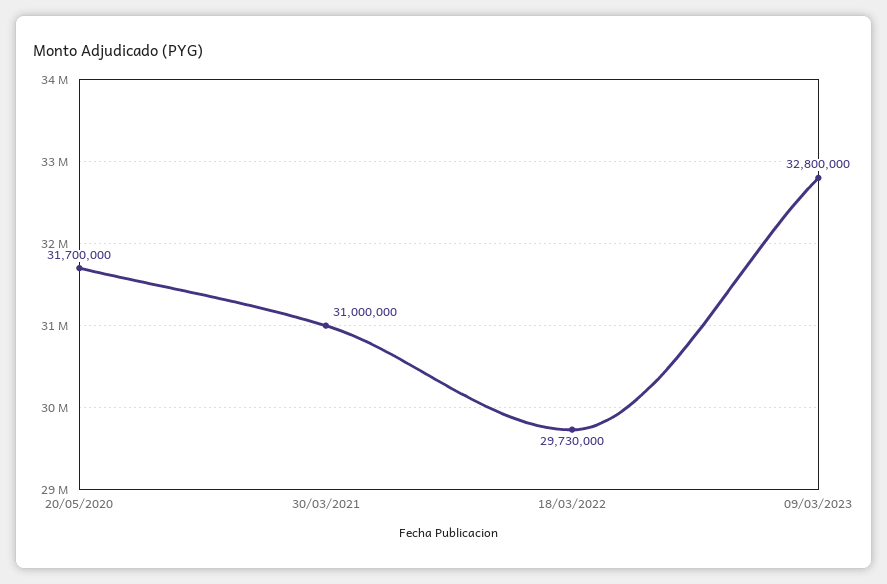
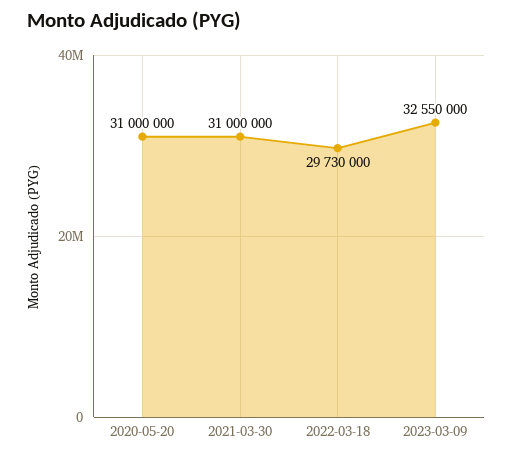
20/05/2020: 31700000 -> 31000000
09/03/2023: 32800000 -> 32550000

